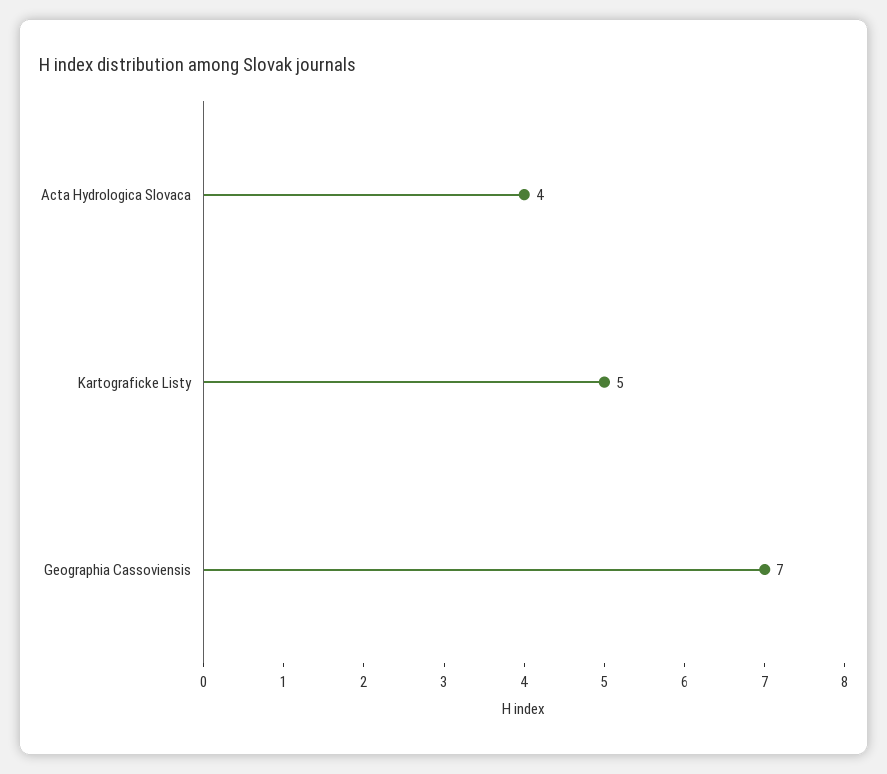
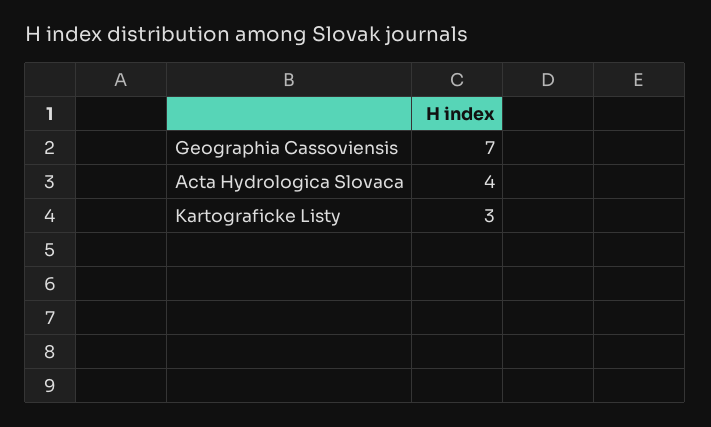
Kartograficke Listy: 5 -> 3

